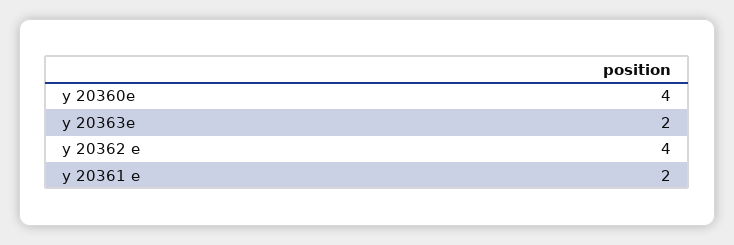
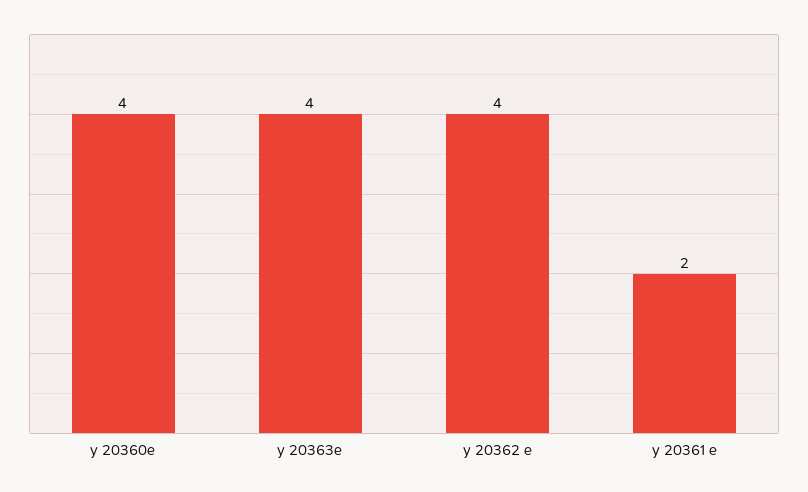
y 20363e: 2 -> 4

